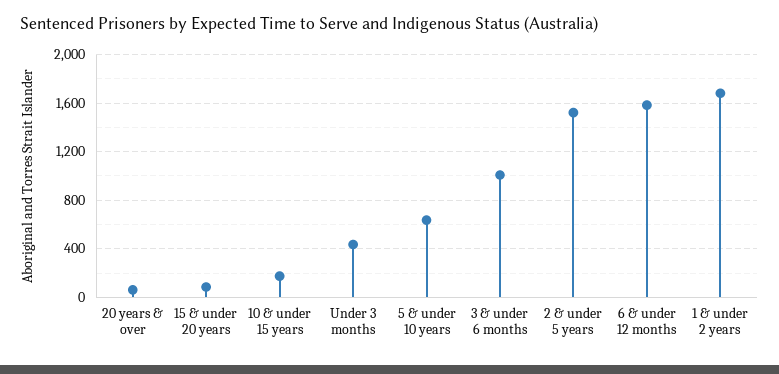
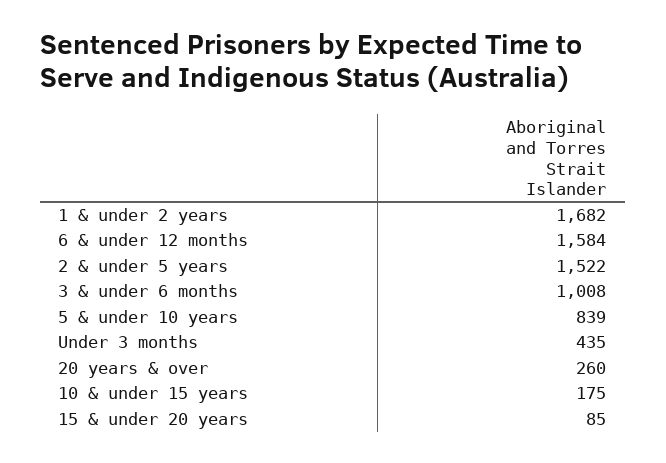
20 years & over: 50 -> 260
5 & under 10 years: 650 -> 839

